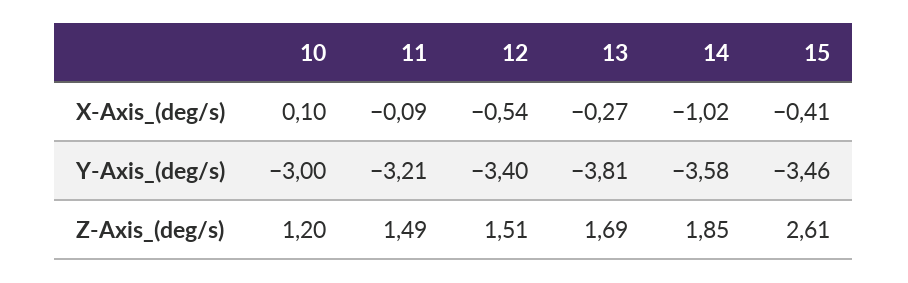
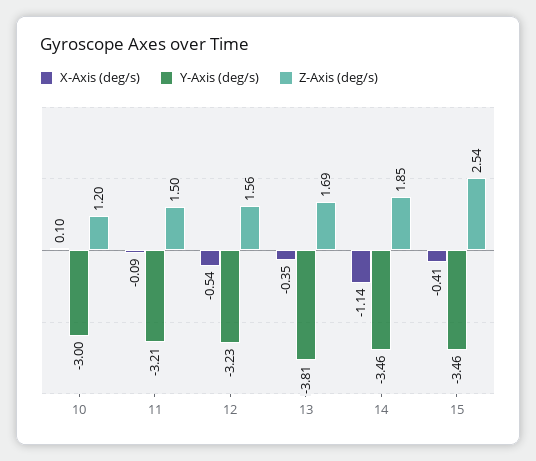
X-Axis_(deg/s), 13: -0.27 -> -0.35
X-Axis_(deg/s), 14: -1.02 -> -1.14
Y-Axis_(deg/s), 12: -3.4 -> -3.23
Y-Axis_(deg/s), 14: -3.58 -> -3.46
Z-Axis_(deg/s), 11: 1.49 -> 1.5
Z-Axis_(deg/s), 12: 1.51 -> 1.56
Z-Axis_(deg/s), 15: 2.61 -> 2.54

